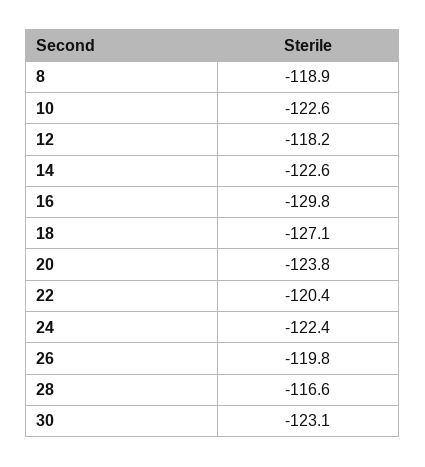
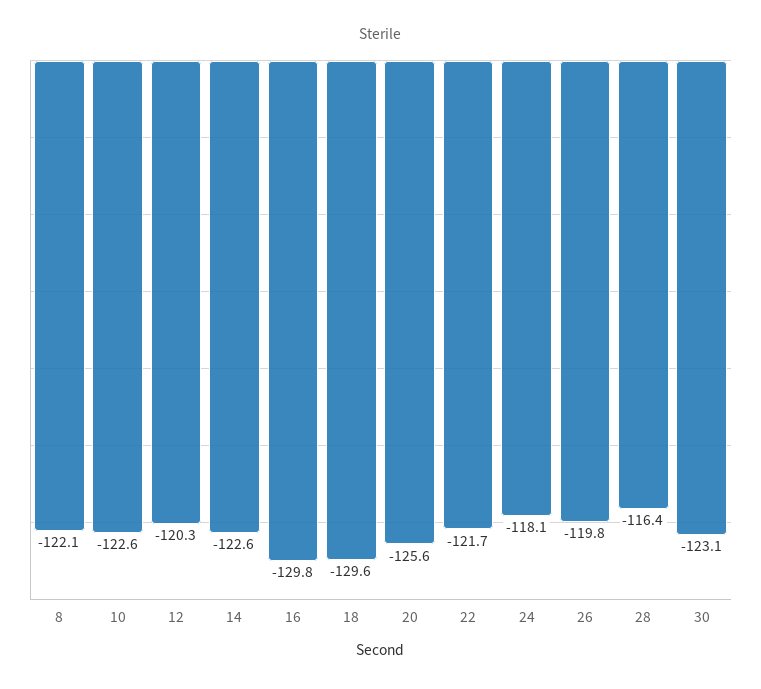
8: -118.9 -> -122.1
12: -118.2 -> -120.3
18: -127.1 -> -129.6
20: -123.8 -> -125.6
22: -120.4 -> -121.7
24: -122.4 -> -118.1
28: -116.6 -> -116.4

